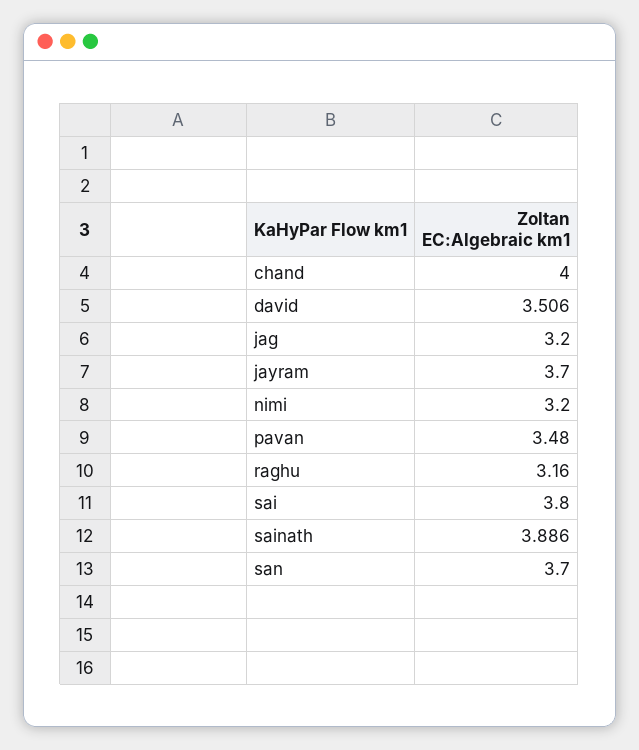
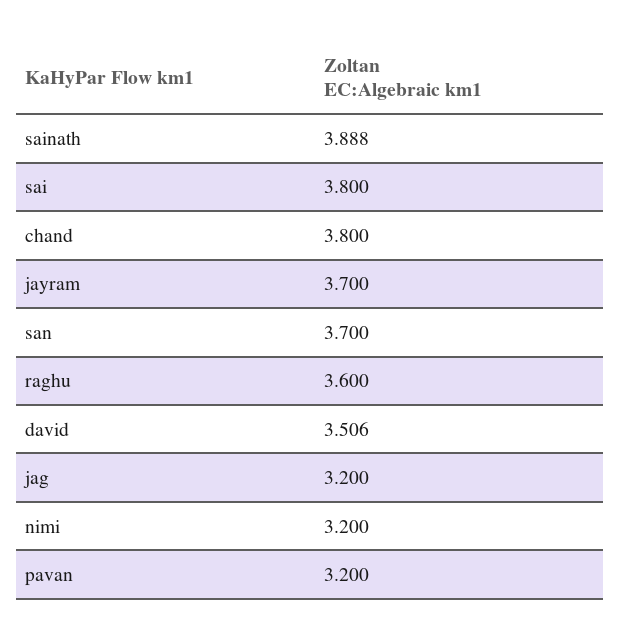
chand: 4 -> 3.8
pavan: 3.48 -> 3.2
raghu: 3.16 -> 3.6
sainath: 3.886 -> 3.888

